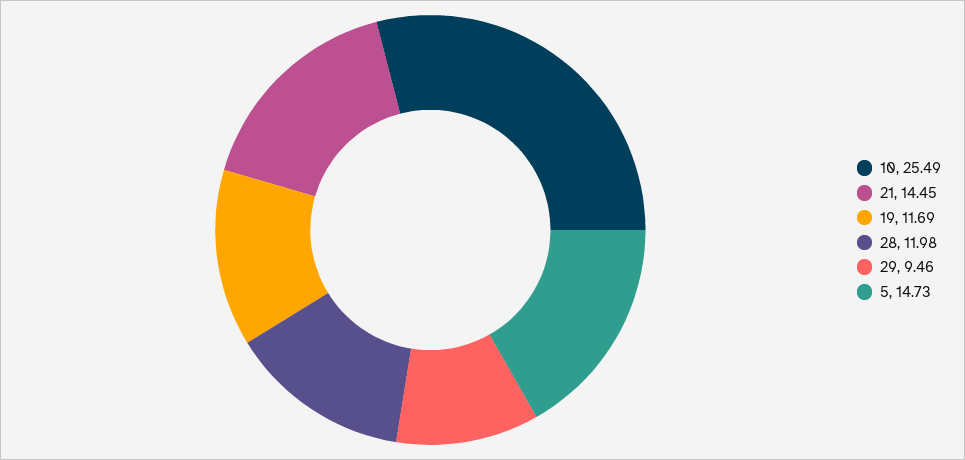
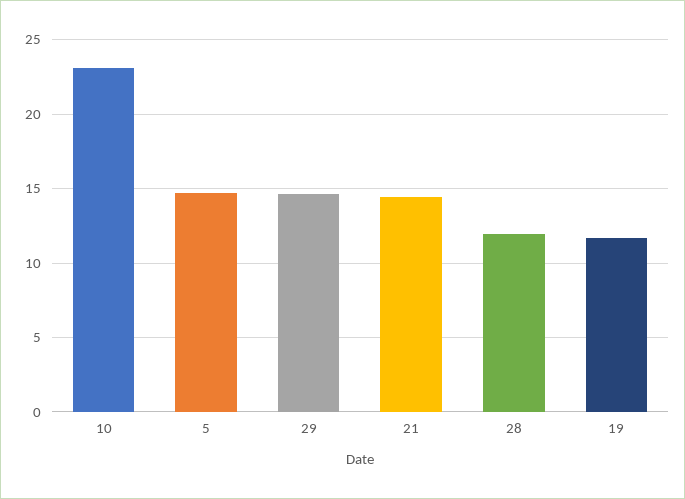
10: 25.49 -> 23
29: 9.46 -> 14.5

